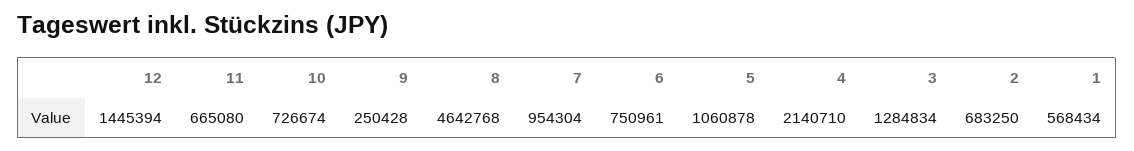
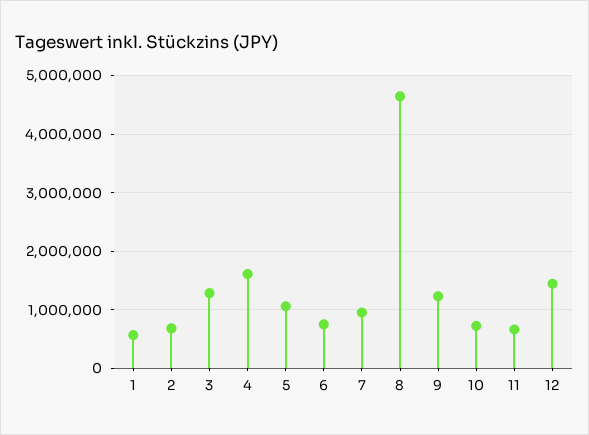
9: 250428 -> 1200000
4: 2140710 -> 1600000

